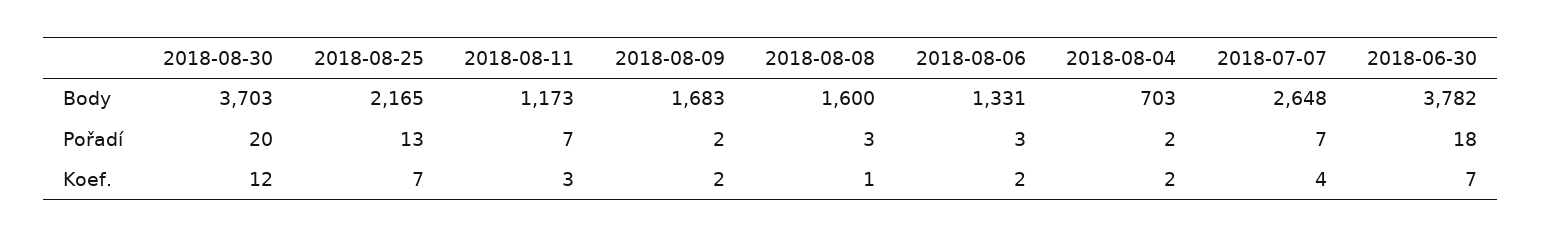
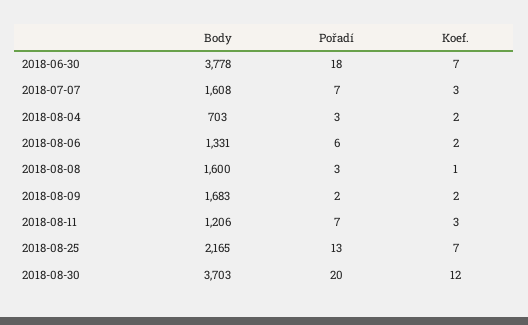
2018-08-11, Body: 1173 -> 1206
2018-07-07, Body: 2648 -> 1608
2018-06-30, Body: 3782 -> 3778
2018-08-06, Pořadí: 3 -> 6
2018-08-04, Pořadí: 2 -> 3
2018-07-07, Koef.: 4 -> 3

